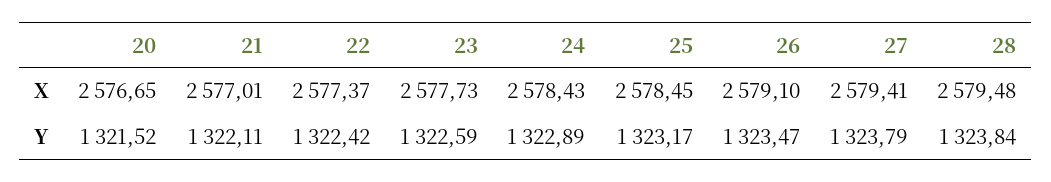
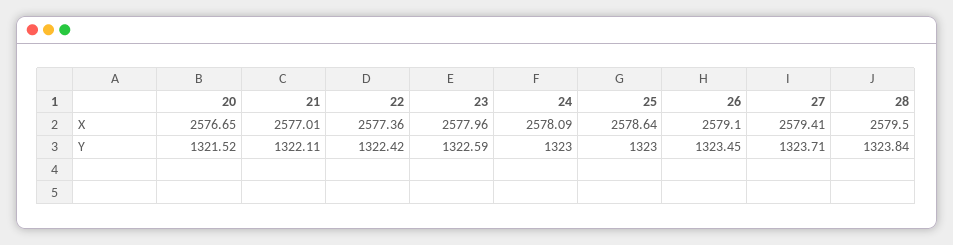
22, X: 2577.37 -> 2577.36
23, X: 2577.73 -> 2577.96
24, X: 2578.43 -> 2578.09
25, X: 2578.45 -> 2578.64
28, X: 2579.48 -> 2579.5
24, Y: 1322.89 -> 1323
25, Y: 1323.17 -> 1323
26, Y: 1323.47 -> 1323.45
27, Y: 1323.79 -> 1323.71

